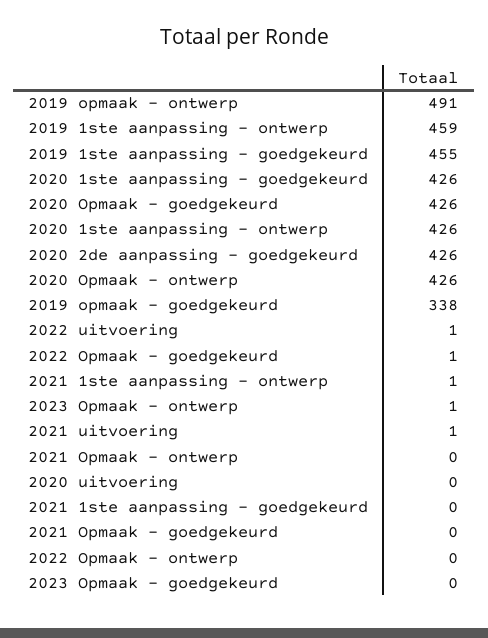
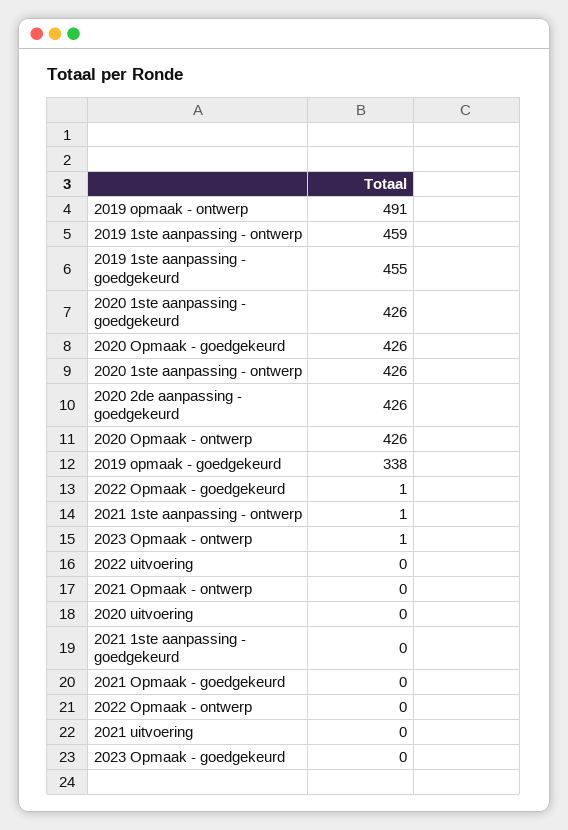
2022 uitvoering: 1 -> 0
2021 uitvoering: 1 -> 0

